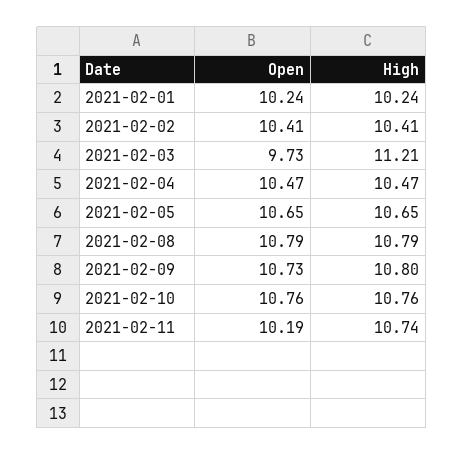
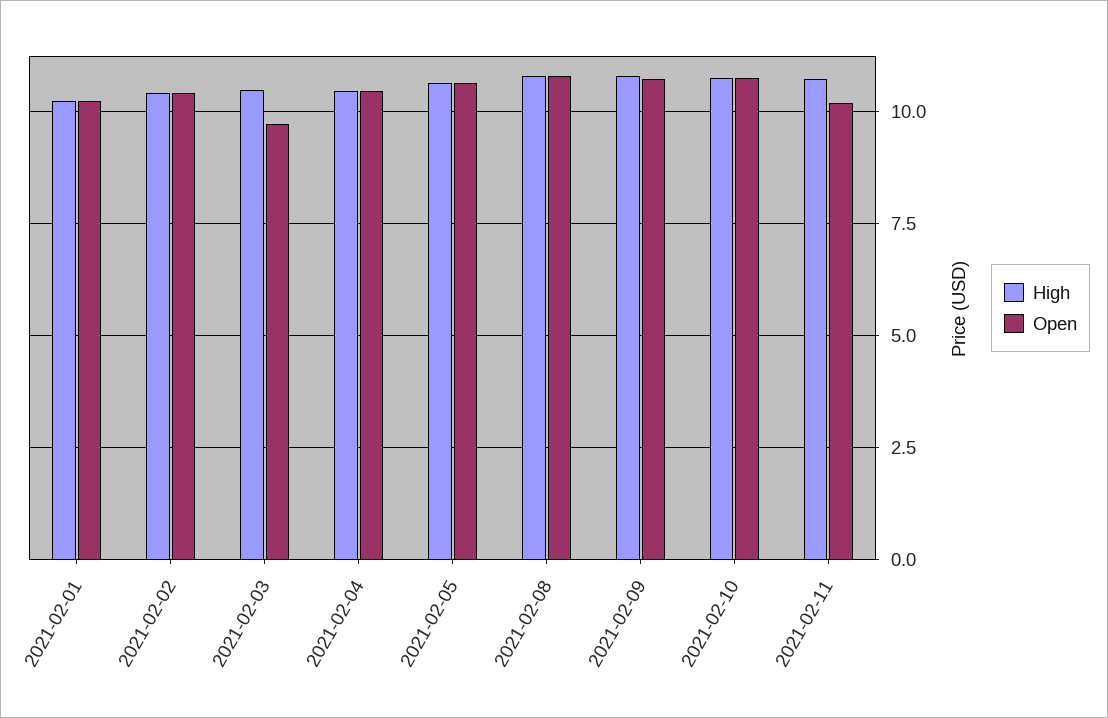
High, 2021-02-03: 11.21 -> 10.5

